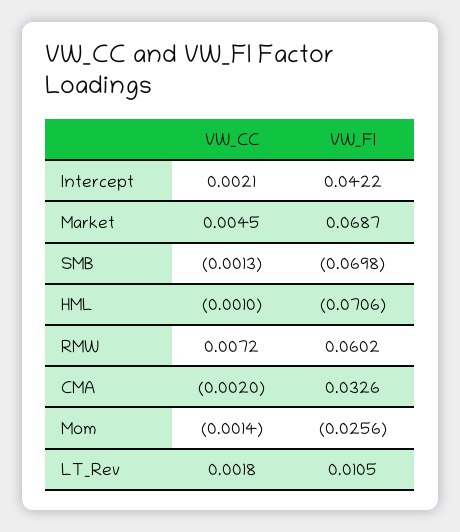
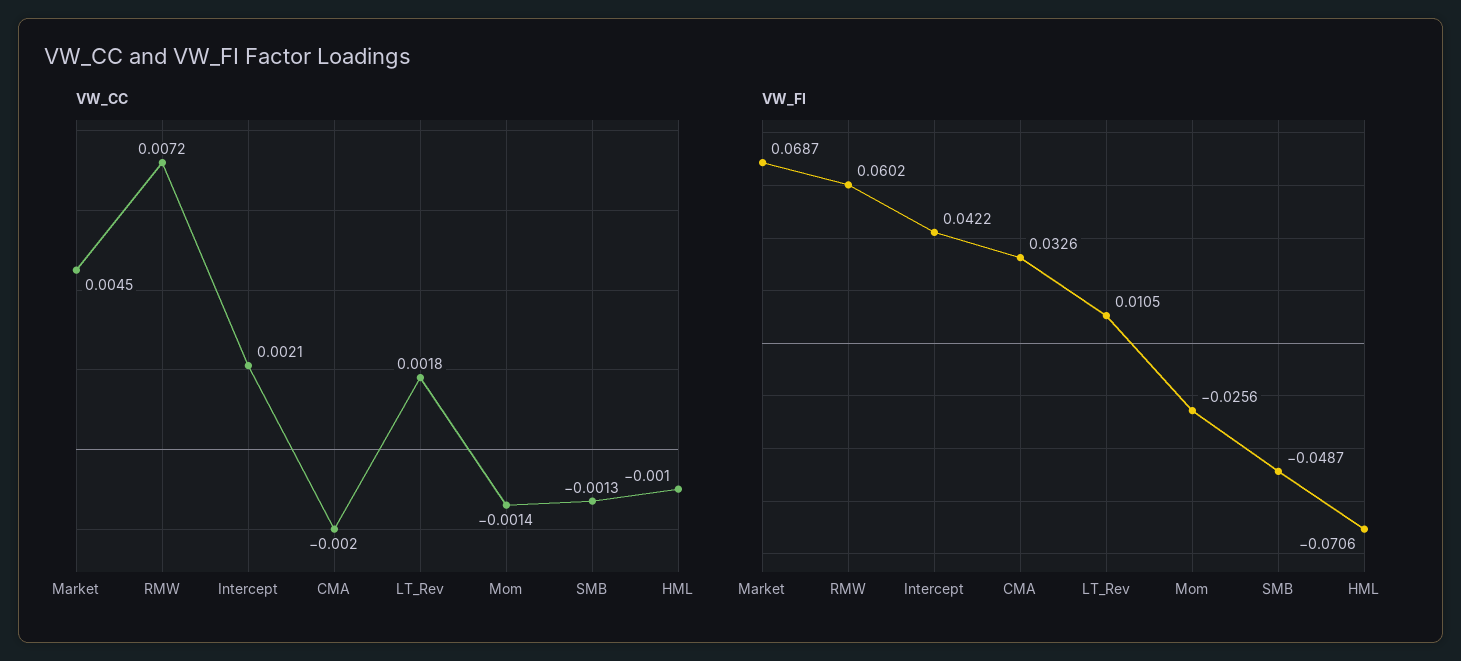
VW_FI, SMB: -0.0698 -> -0.0487

